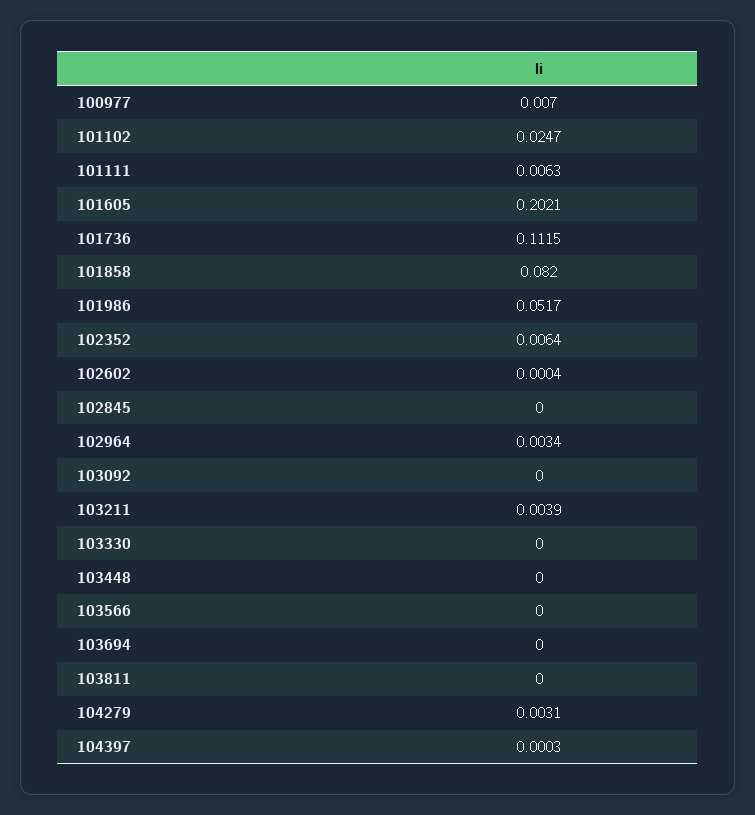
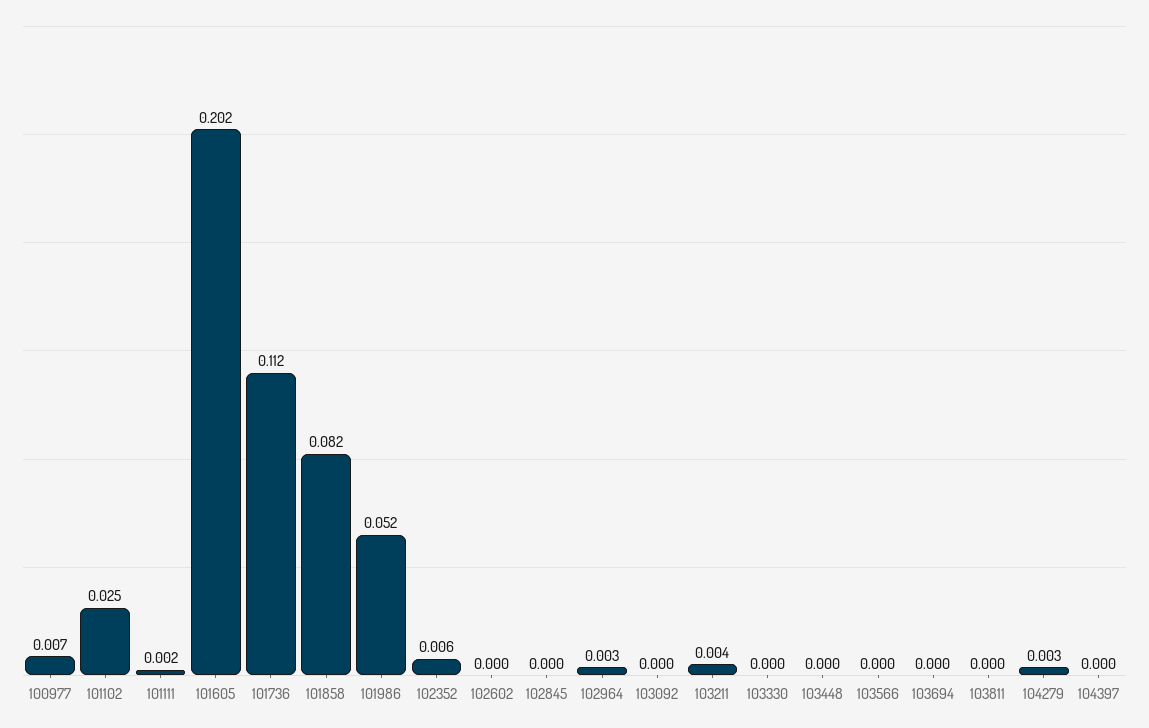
101111: 0.0063 -> 0.002

